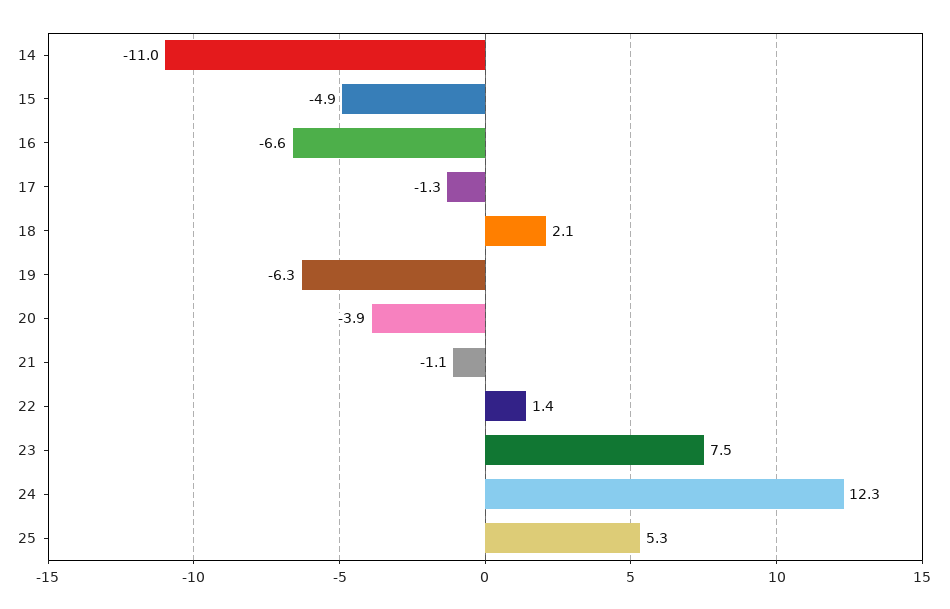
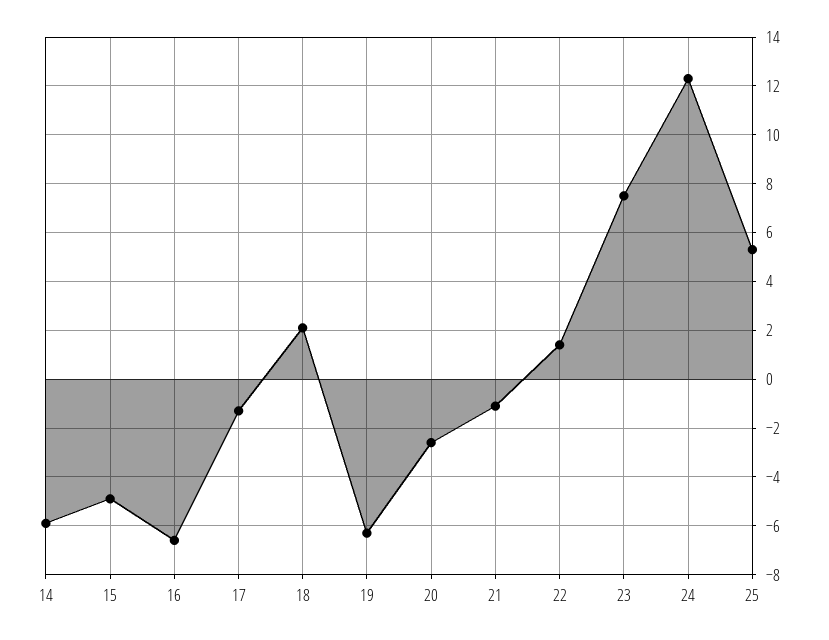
14: -11 -> -6
20: -3.9 -> -2.5

